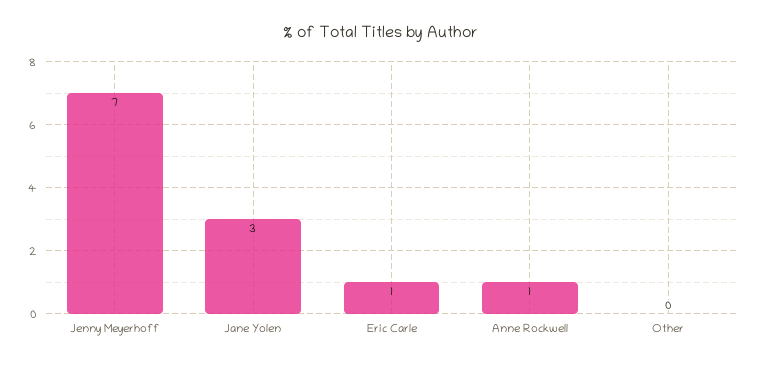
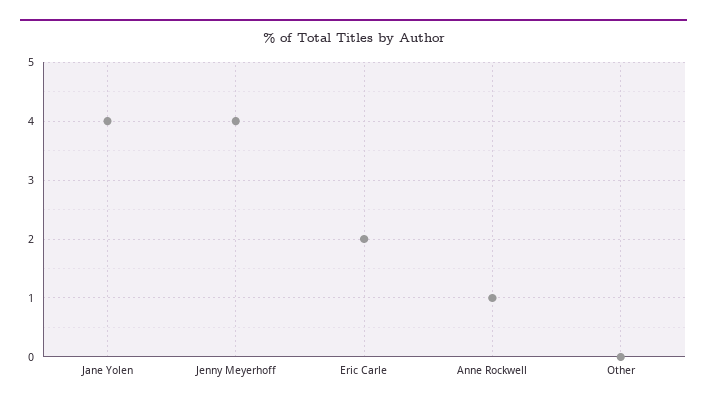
Jenny Meyerhoff: 7 -> 4
Jane Yolen: 3 -> 4
Eric Carle: 1 -> 2

